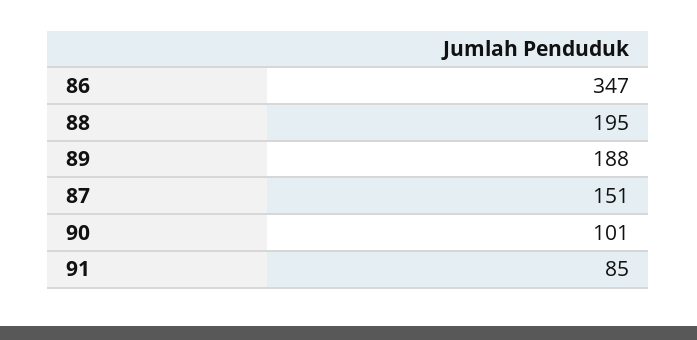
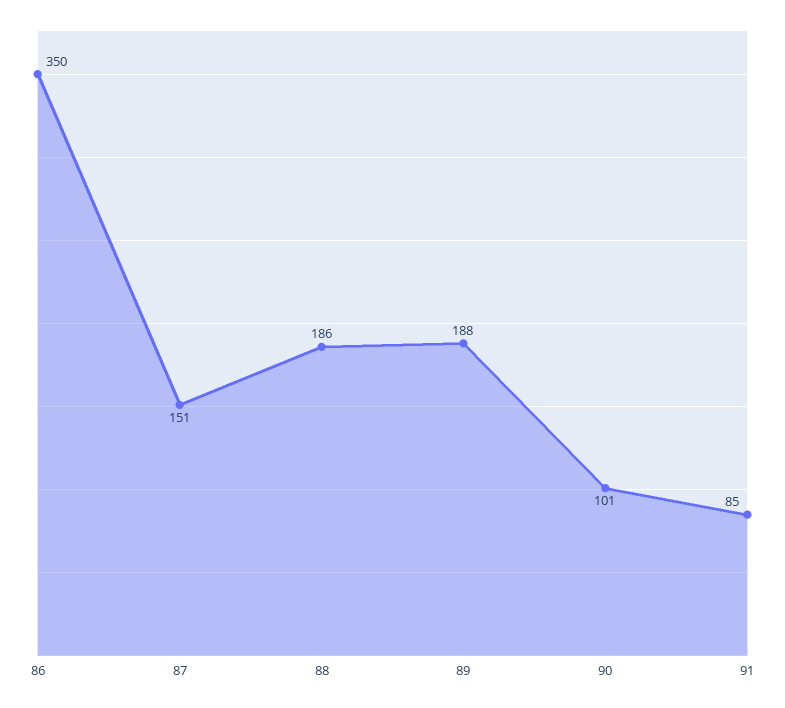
86: 347 -> 350
88: 195 -> 186

